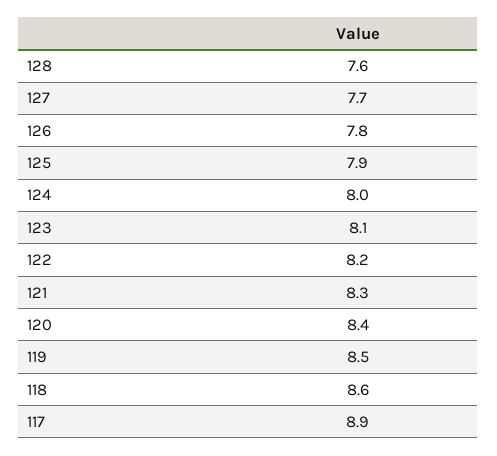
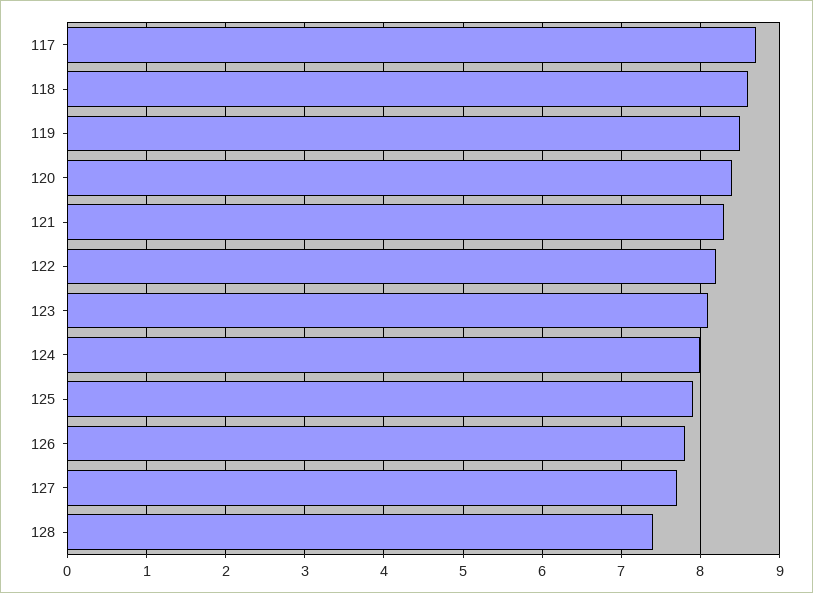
128: 7.6 -> 7.4
117: 8.9 -> 8.7

